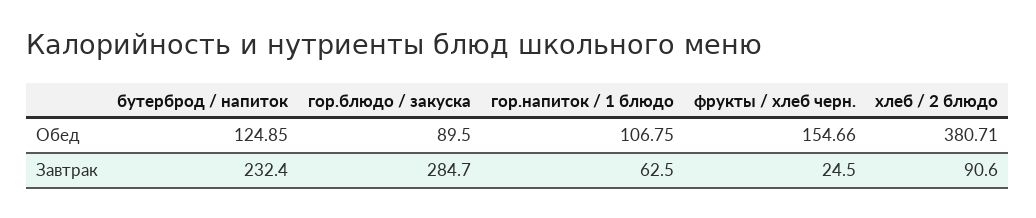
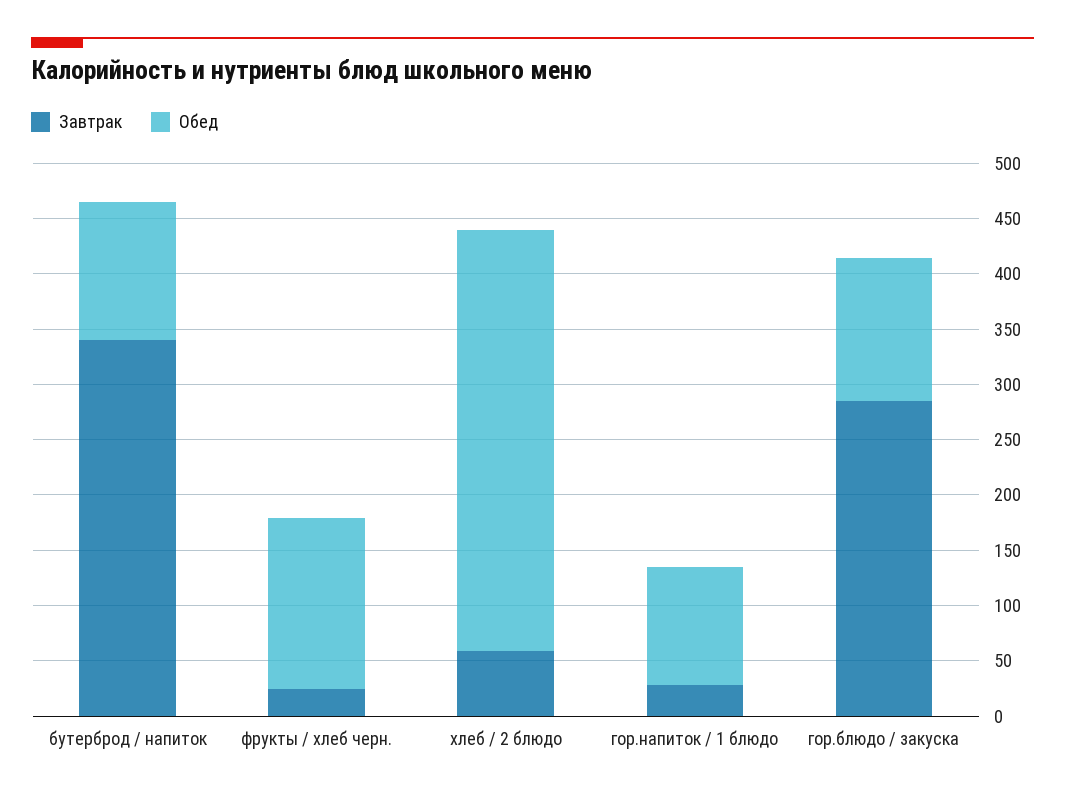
Обед, гор.блюдо / закуска: 89.5 -> 130
Завтрак, бутерброд / напиток: 232.4 -> 340
Завтрак, гор.напиток / 1 блюдо: 62.5 -> 30
Завтрак, хлеб / 2 блюдо: 90.6 -> 60

